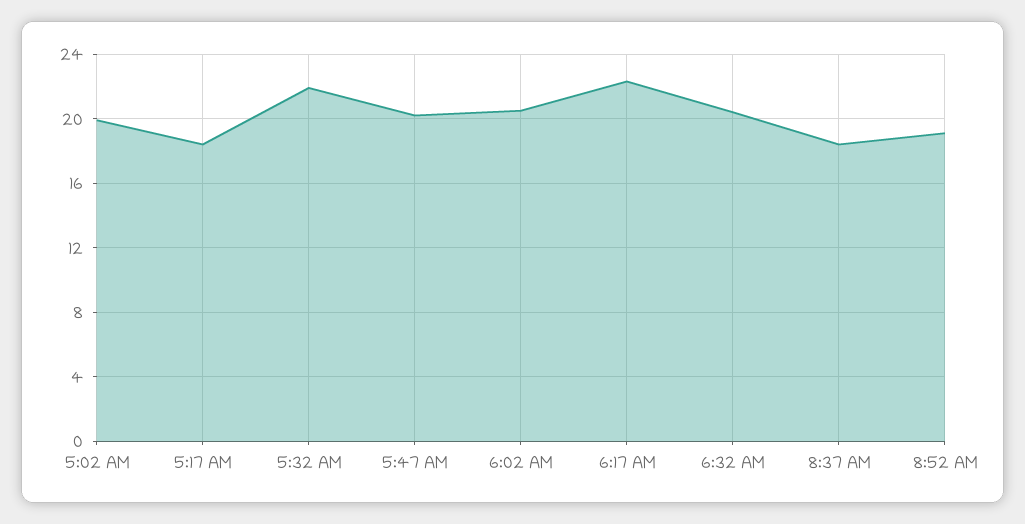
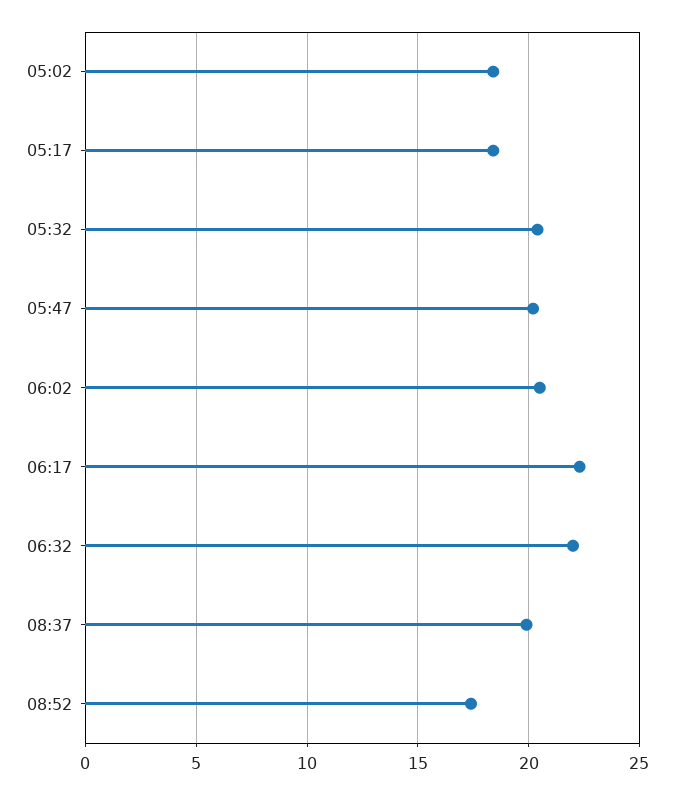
5:02 AM: 20 -> 18.5
5:32 AM: 22 -> 20.5
6:32 AM: 20.5 -> 22
8:37 AM: 18.5 -> 20
8:52 AM: 19 -> 17.5

